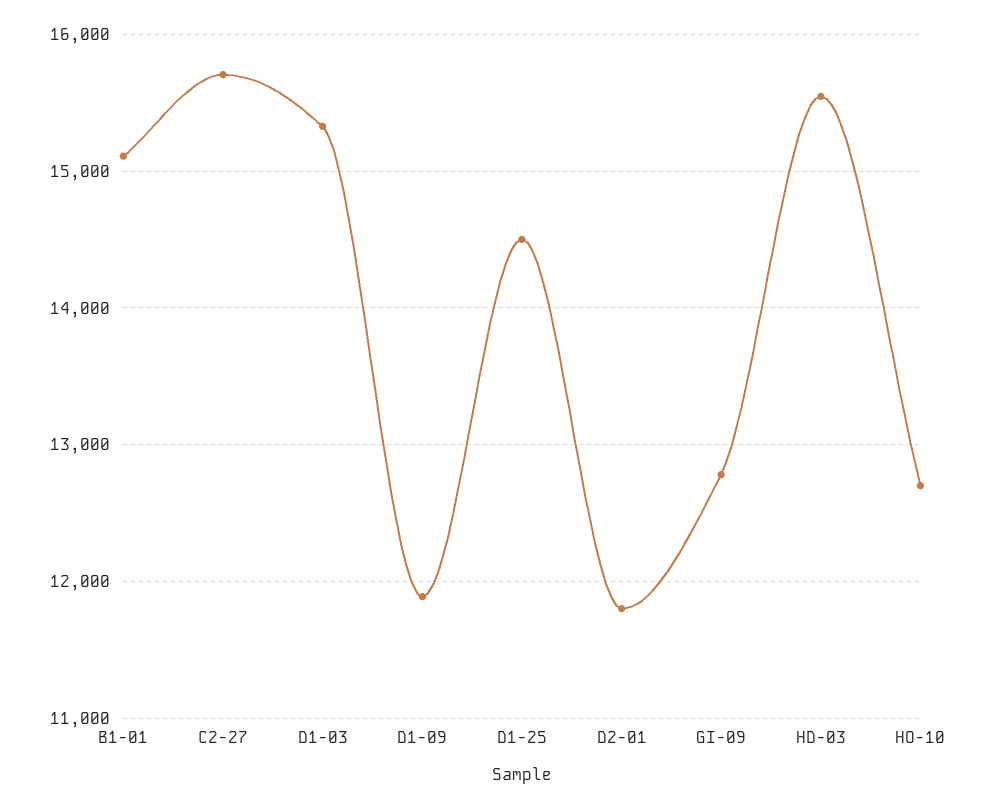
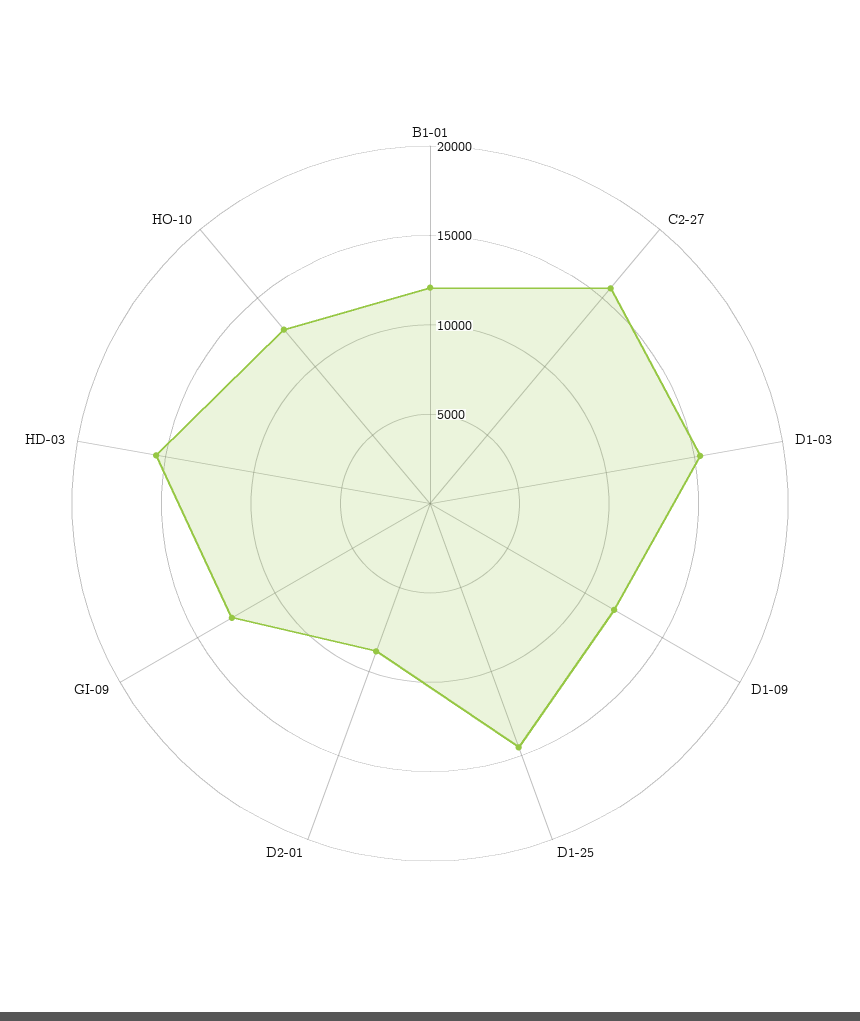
B1-01: 15100 -> 12000
D2-01: 11800 -> 9000

